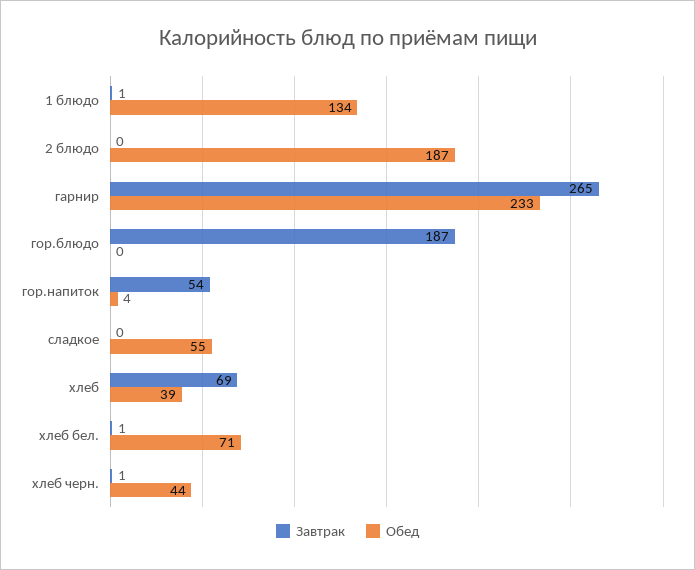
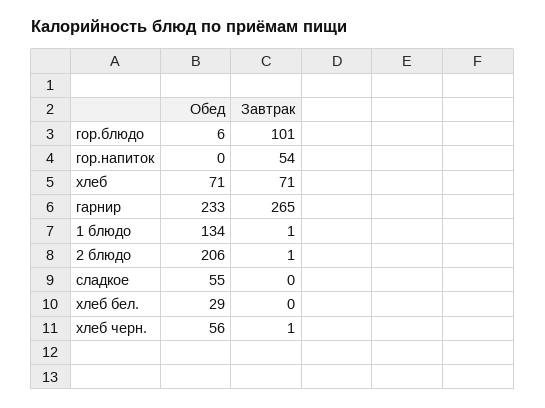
Завтрак, 2 блюдо: 0 -> 1
Обед, 2 блюдо: 187 -> 206
Завтрак, гор.блюдо: 187 -> 101
Обед, гор.блюдо: 0 -> 6
Обед, гор.напиток: 4 -> 0
Завтрак, хлеб: 69 -> 71
Обед, хлеб: 39 -> 71
Завтрак, хлеб бел.: 1 -> 0
Обед, хлеб бел.: 71 -> 29
Обед, хлеб черн.: 44 -> 56

